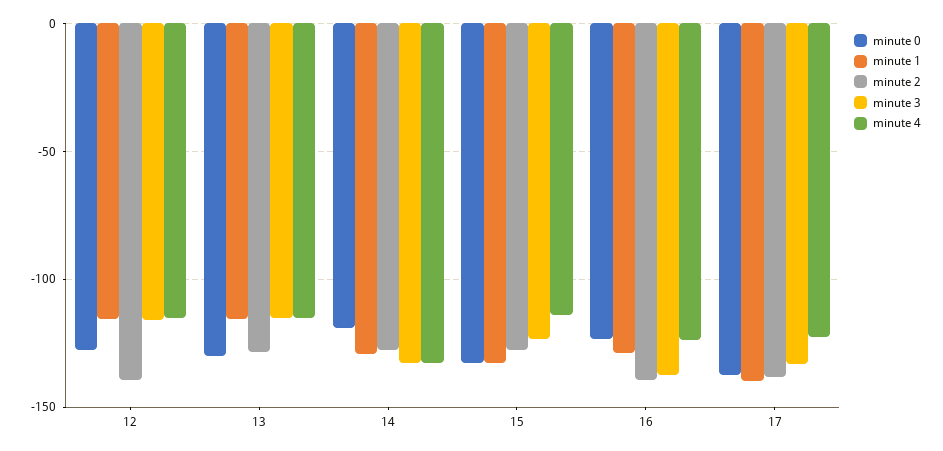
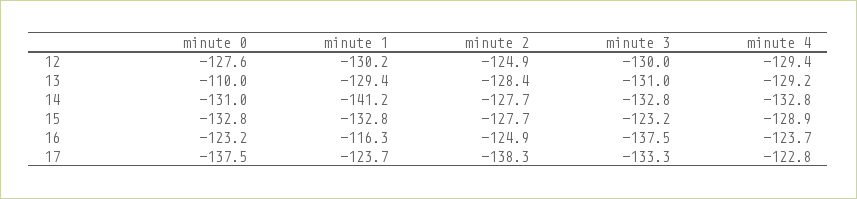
minute 1, 12: -115 -> -130.2
minute 2, 12: -140 -> -124.9
minute 3, 12: -115 -> -130
minute 4, 12: -115 -> -129.4
minute 0, 13: -130 -> -110
minute 1, 13: -115 -> -129.4
minute 3, 13: -115 -> -131
minute 4, 13: -115 -> -129.2
minute 0, 14: -120 -> -131
minute 1, 14: -130 -> -141.2
minute 4, 15: -115 -> -128.9
minute 1, 16: -130 -> -116.3
minute 2, 16: -140 -> -124.9
minute 1, 17: -140 -> -123.7

